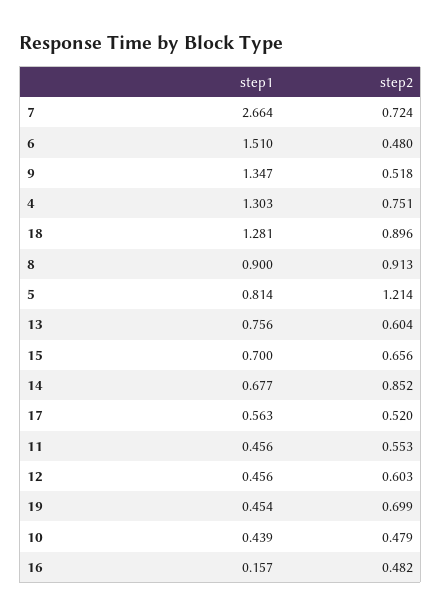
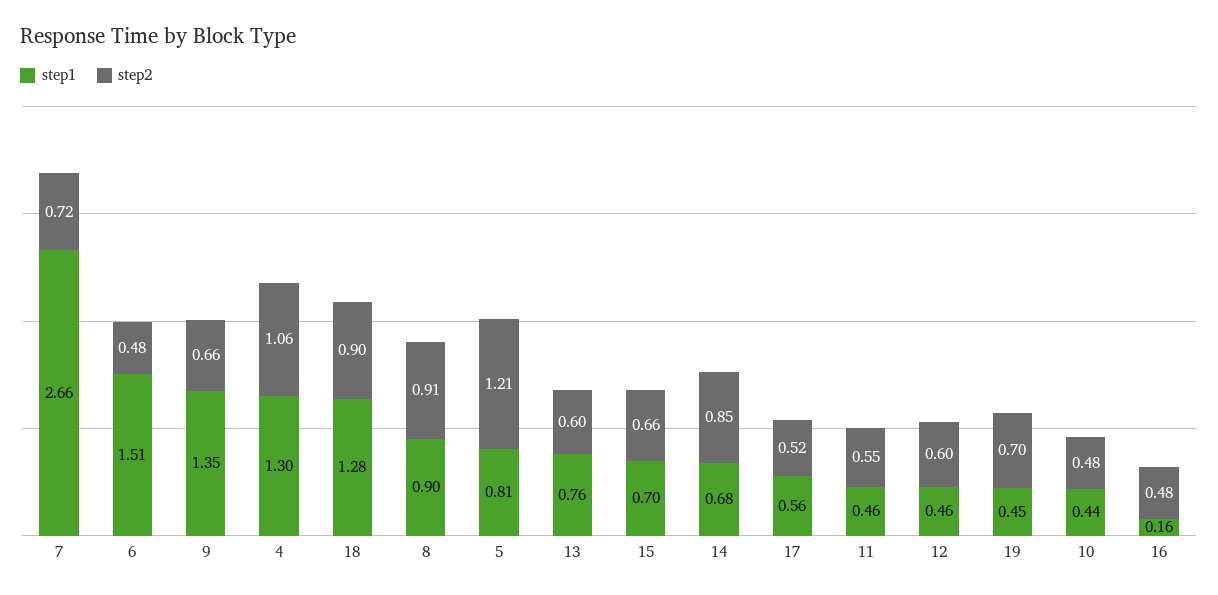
step2, 9: 0.518 -> 0.66
step2, 4: 0.751 -> 1.06

